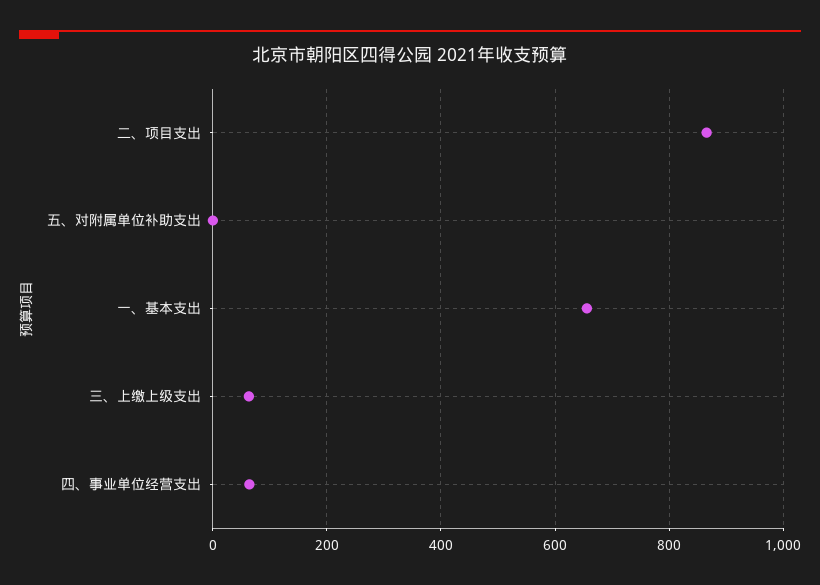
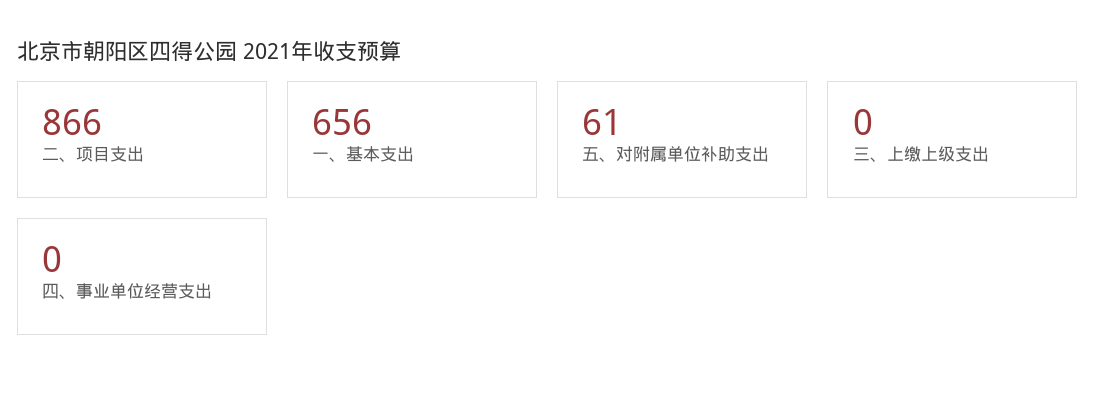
五、对附属单位补助支出: 0 -> 61
三、上缴上级支出: 60 -> 0
四、事业单位经营支出: 60 -> 0

